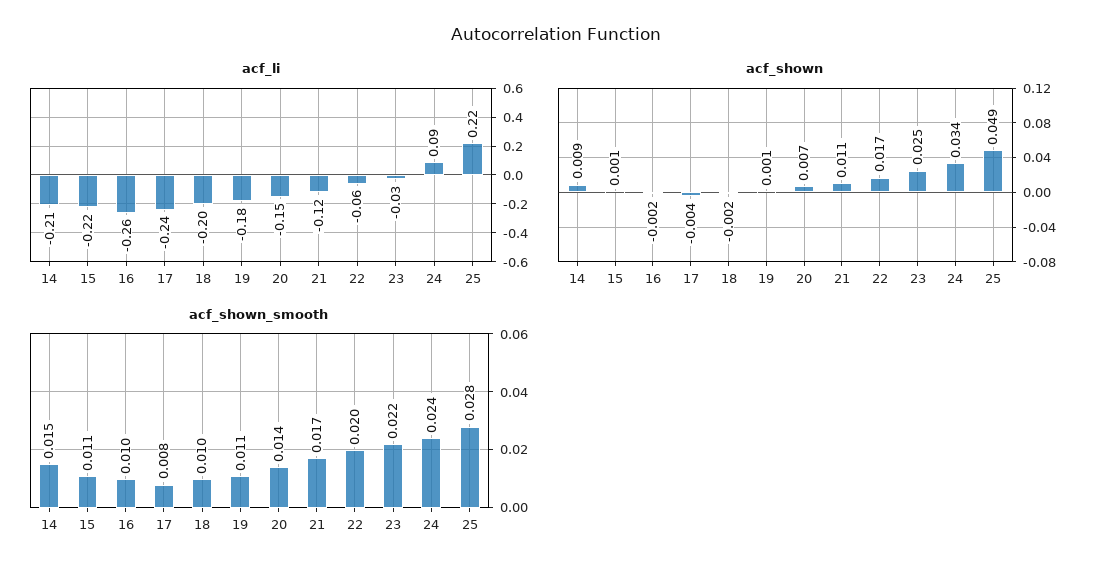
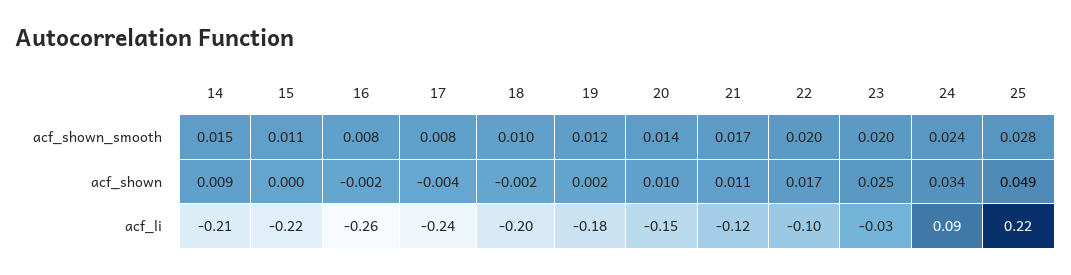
acf_li, 22: -0.06 -> -0.1
acf_shown, 15: 0.001 -> 0
acf_shown, 19: 0.001 -> 0.002
acf_shown, 20: 0.007 -> 0.01
acf_shown_smooth, 16: 0.01 -> 0.008
acf_shown_smooth, 19: 0.011 -> 0.012
acf_shown_smooth, 23: 0.022 -> 0.02

